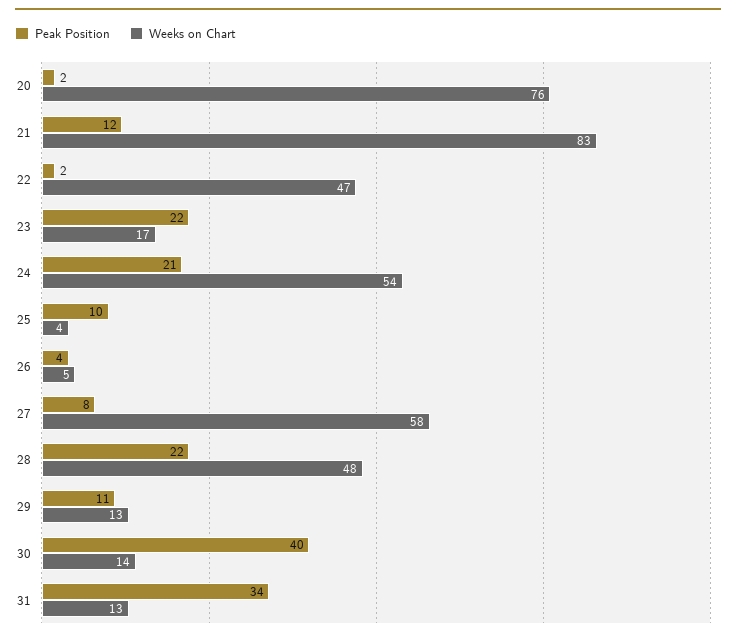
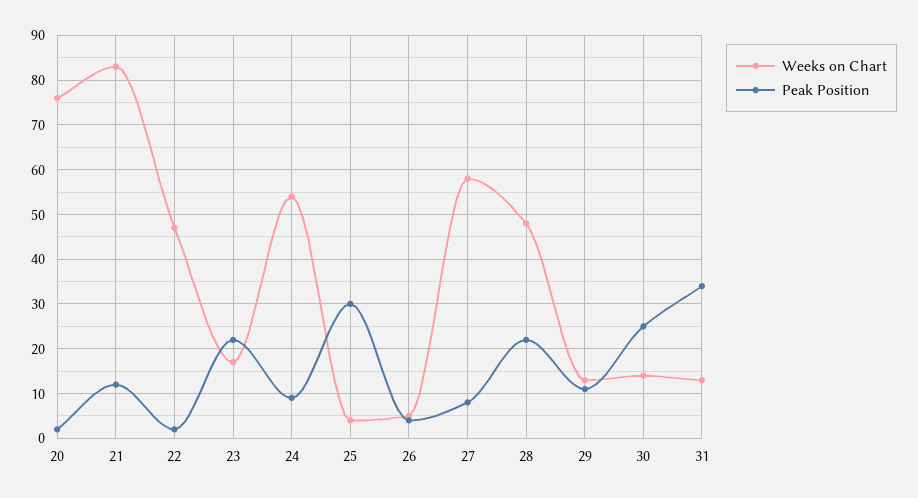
Peak Position, 24: 21 -> 10
Peak Position, 25: 10 -> 30
Peak Position, 30: 40 -> 25

